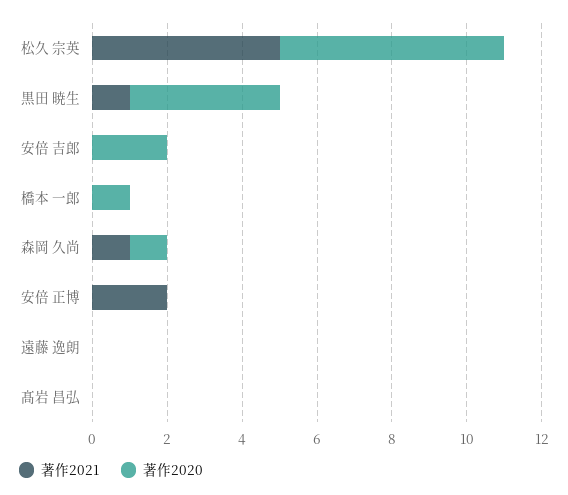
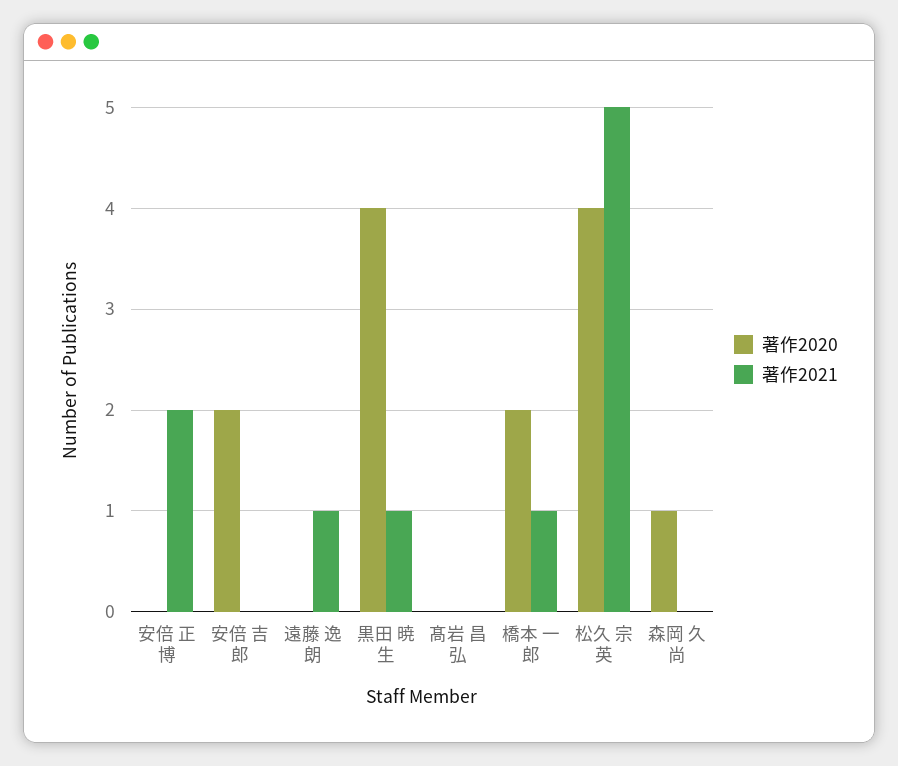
著作2020, 松久 宗英: 6 -> 4
著作2021, 橋本 一郎: 0 -> 1
著作2020, 橋本 一郎: 1 -> 2
著作2021, 森岡 久尚: 1 -> 0
著作2021, 遠藤 逸朗: 0 -> 1

